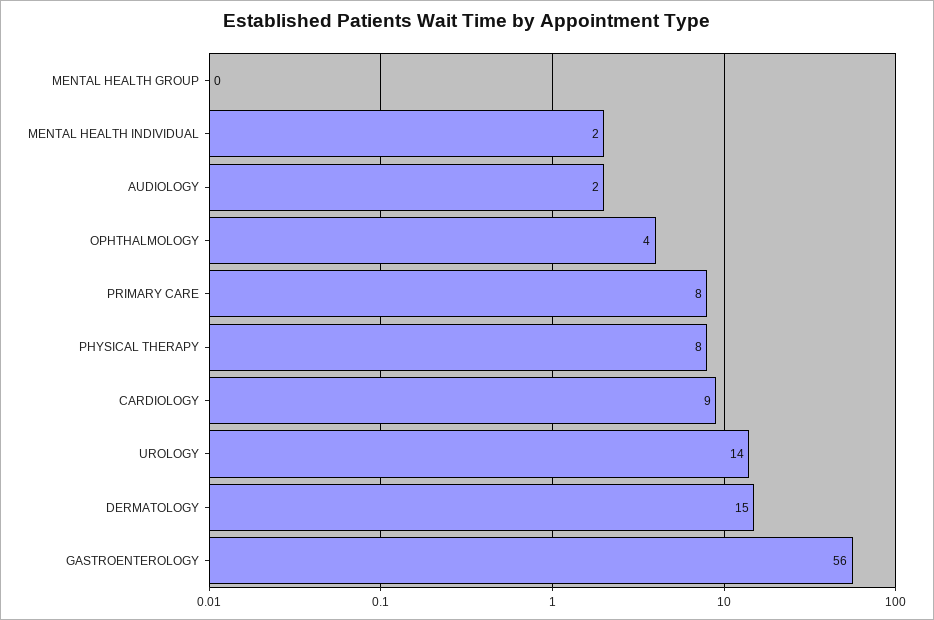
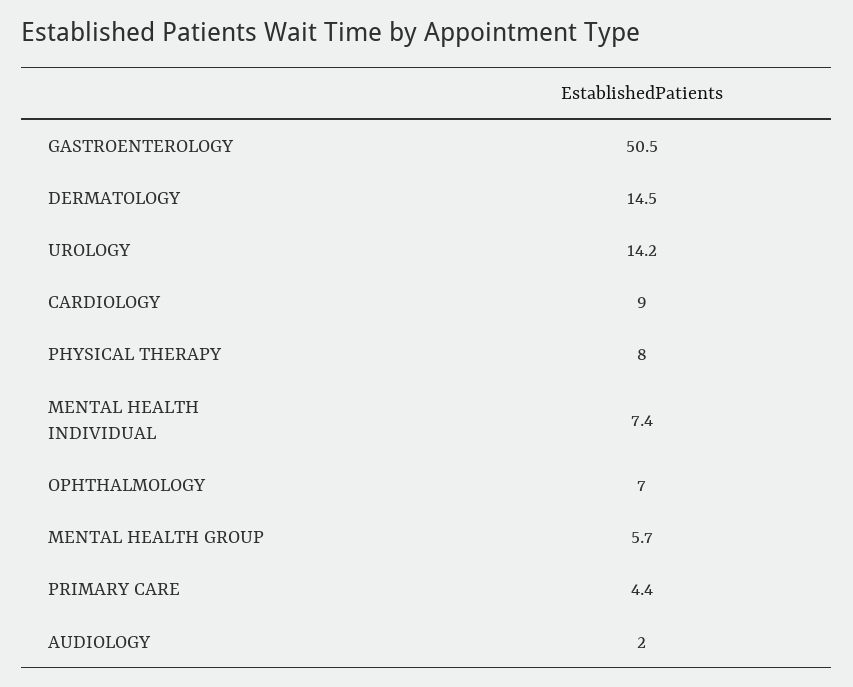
MENTAL HEALTH GROUP: 0 -> 5.7
MENTAL HEALTH INDIVIDUAL: 2 -> 7.4
OPHTHALMOLOGY: 4 -> 7
PRIMARY CARE: 8 -> 4.4
GASTROENTEROLOGY: 56 -> 50.5

